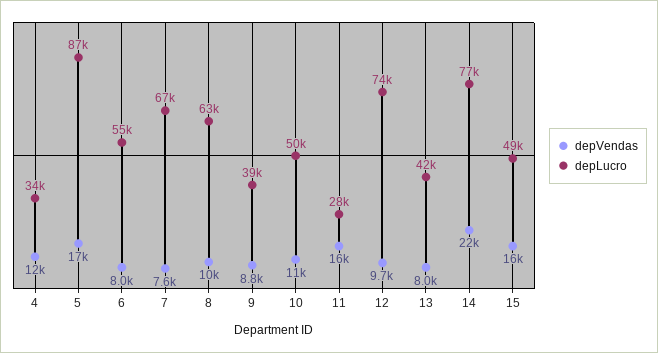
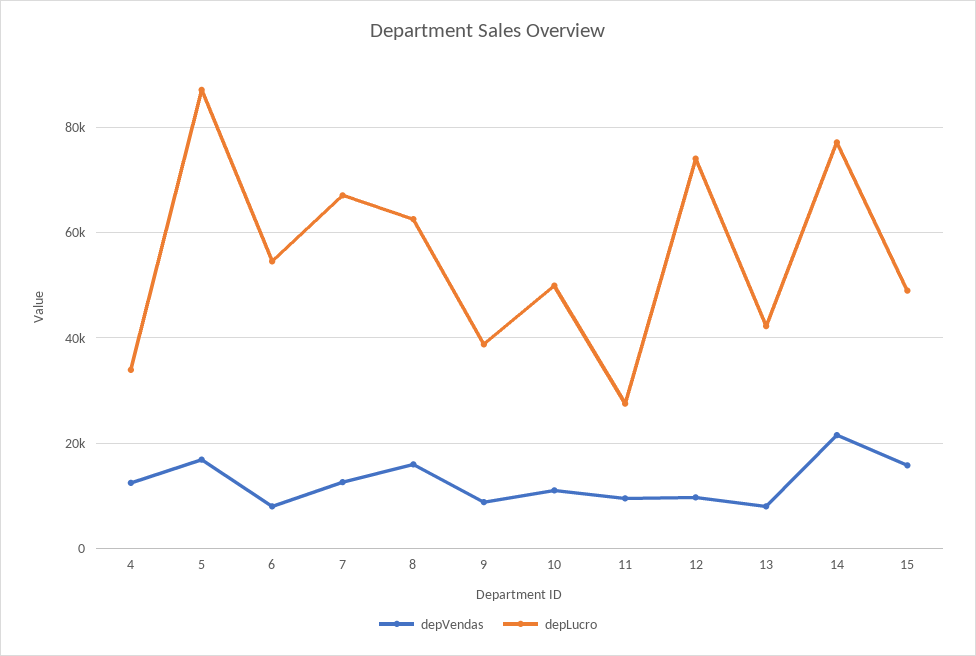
depVendas, 7: 7600 -> 12000
depVendas, 8: 10000 -> 16000
depVendas, 11: 16000 -> 10000

